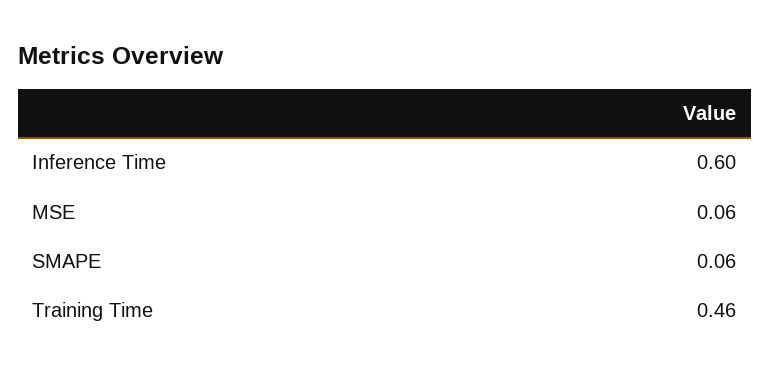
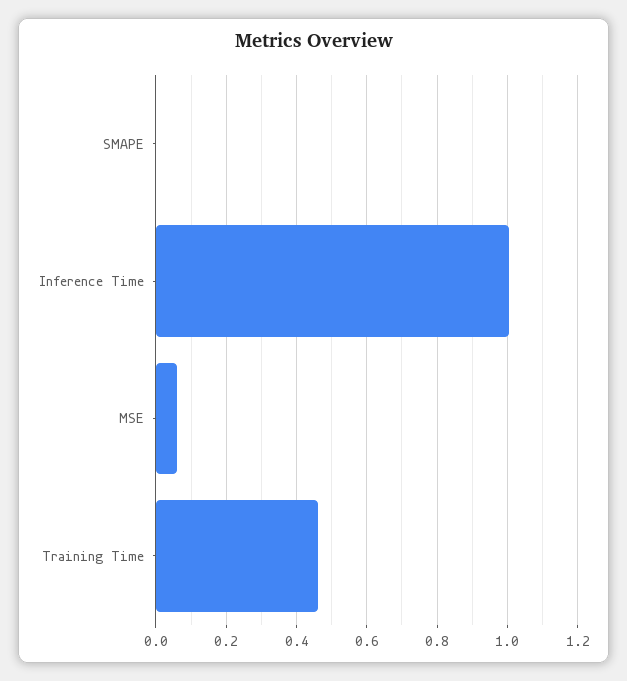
Inference Time: 0.6 -> 1
SMAPE: 0.06 -> 0

